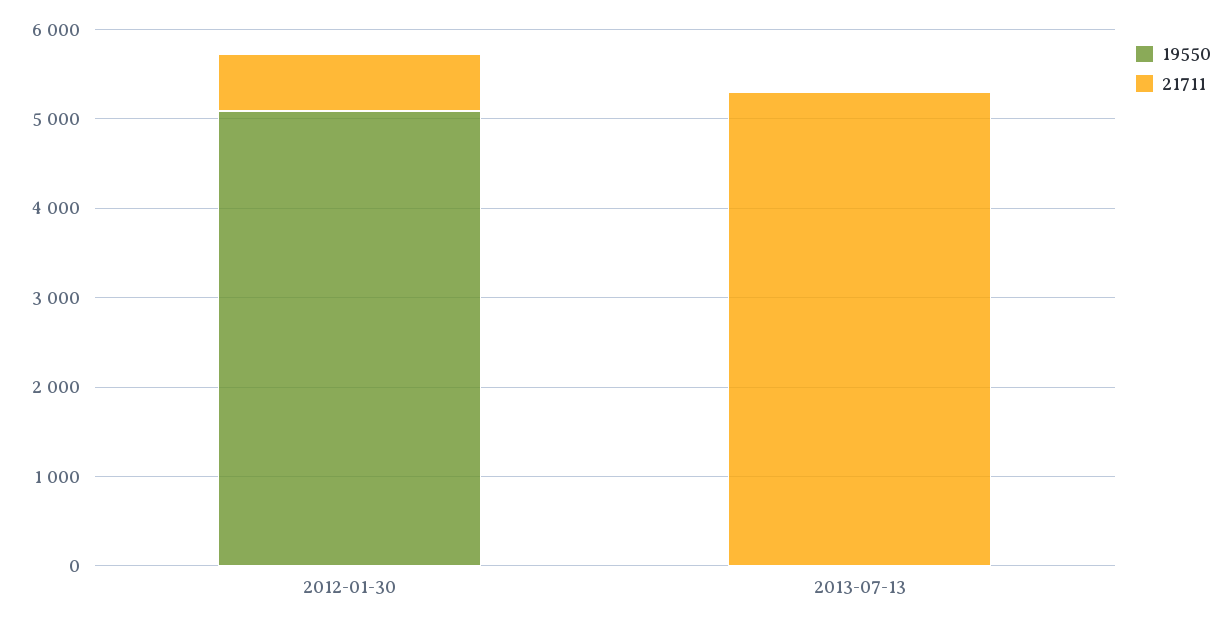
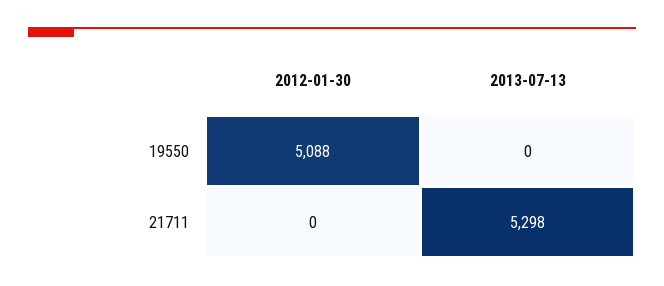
21711, 2012-01-30: 600 -> 0

